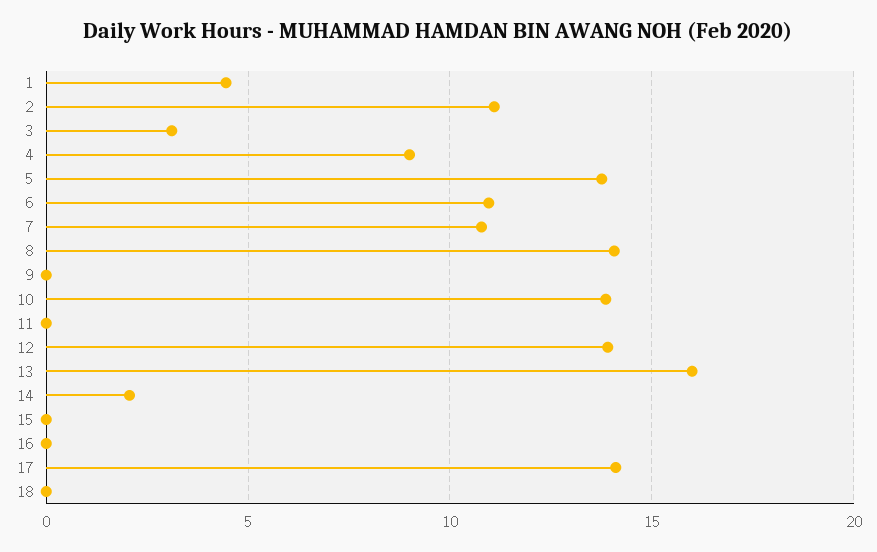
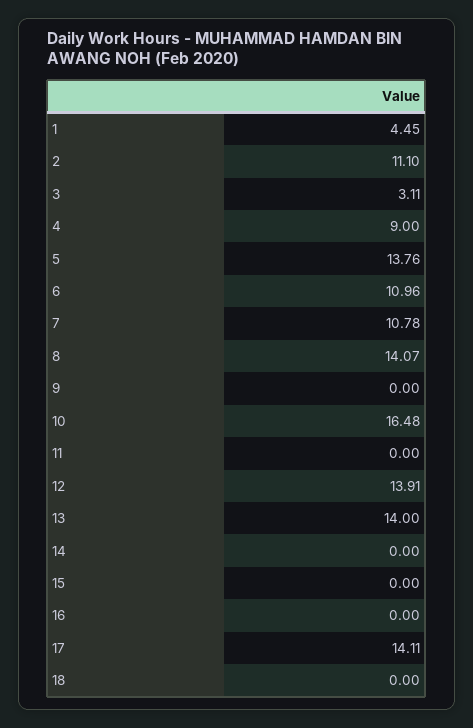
10: 14 -> 16.48
13: 16 -> 14
14: 2 -> 0

